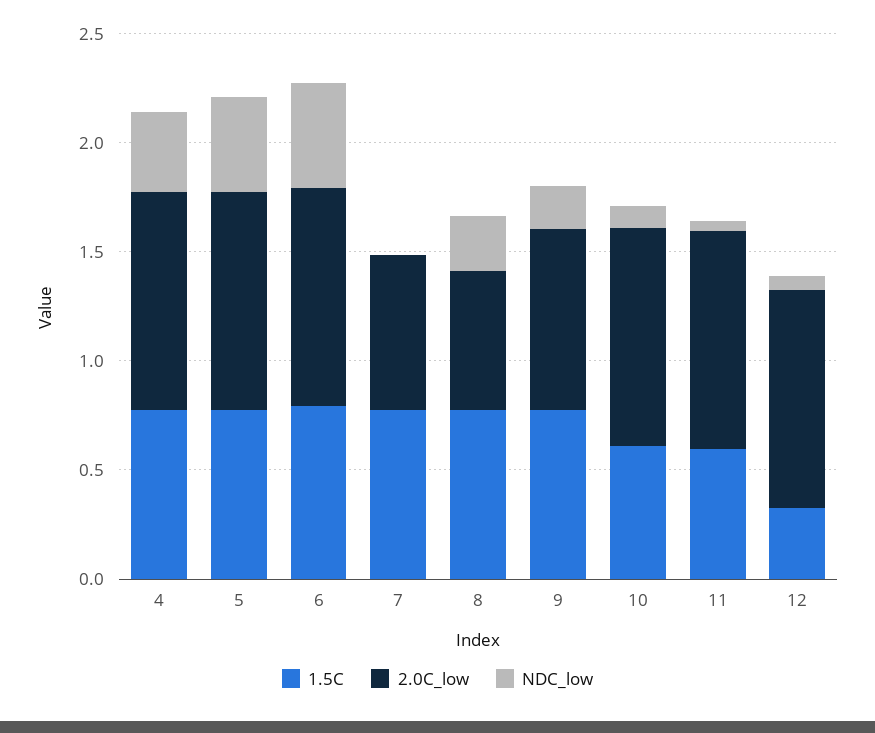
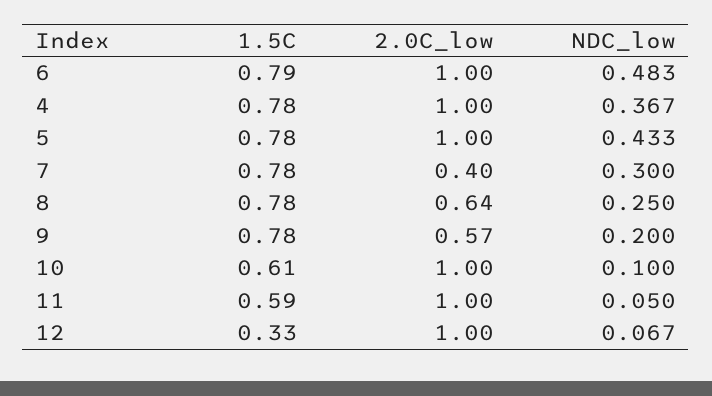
2.0C_low, 7: 0.7 -> 0.4
NDC_low, 7: 0 -> 0.3
2.0C_low, 9: 0.8 -> 0.57

